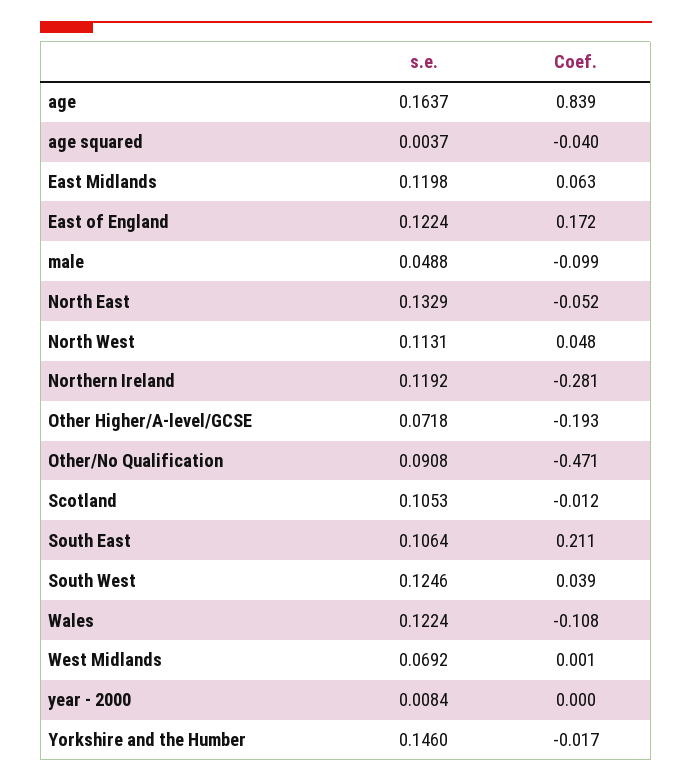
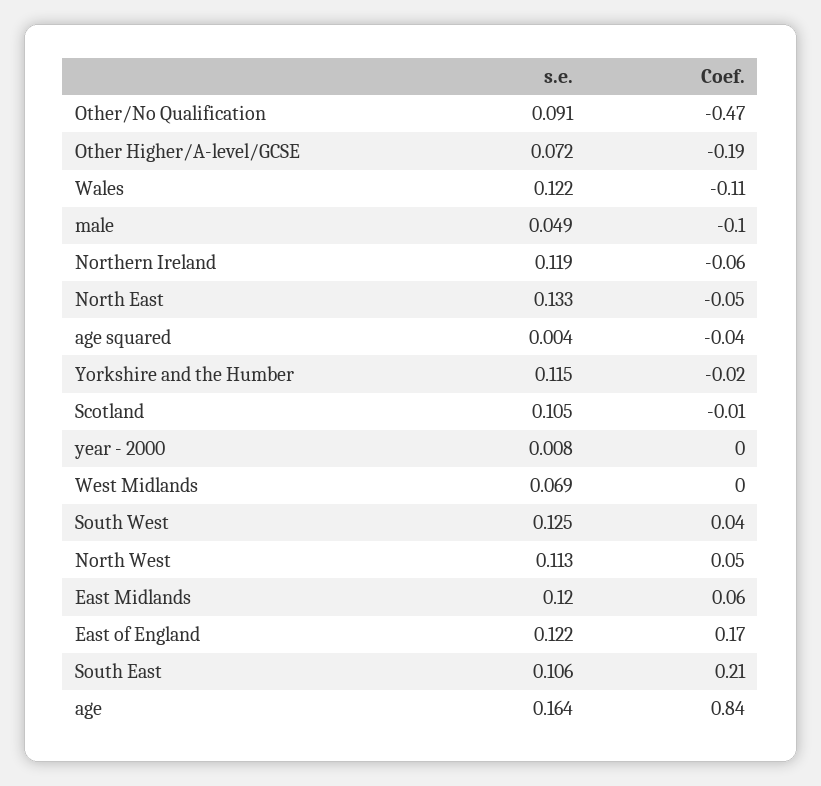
Coef., Northern Ireland: -0.281 -> -0.06
s.e., Yorkshire and the Humber: 0.146 -> 0.115

